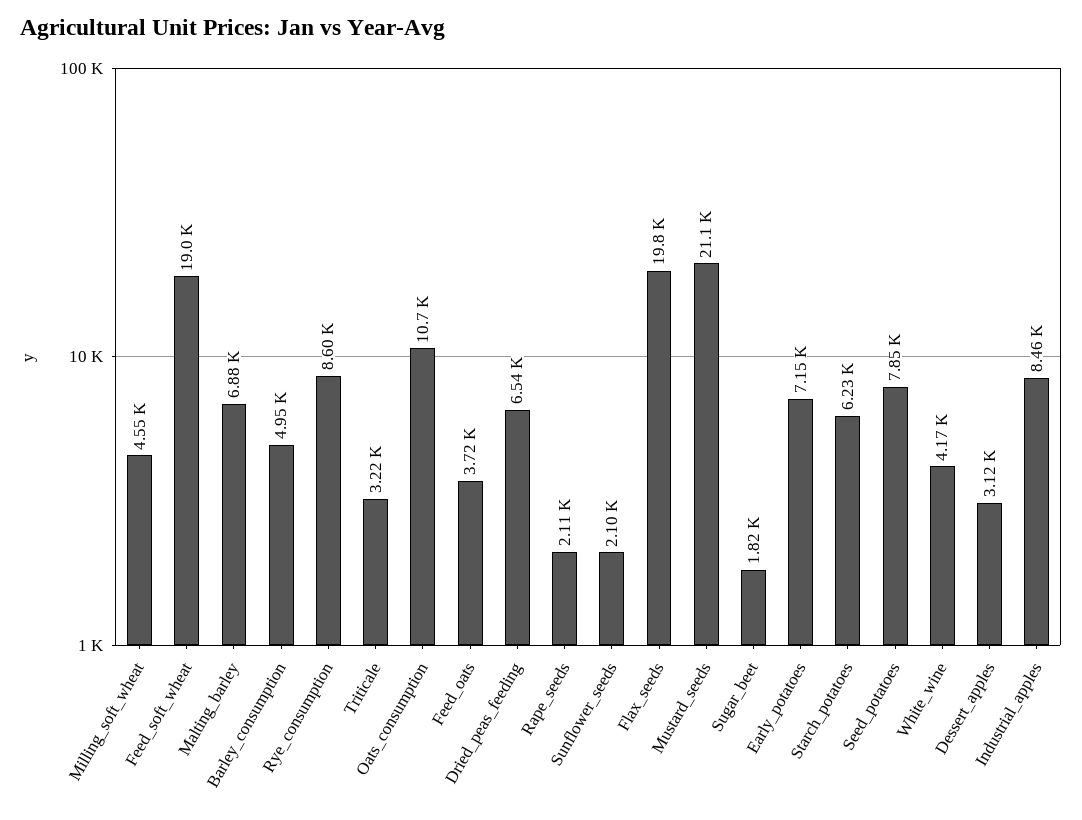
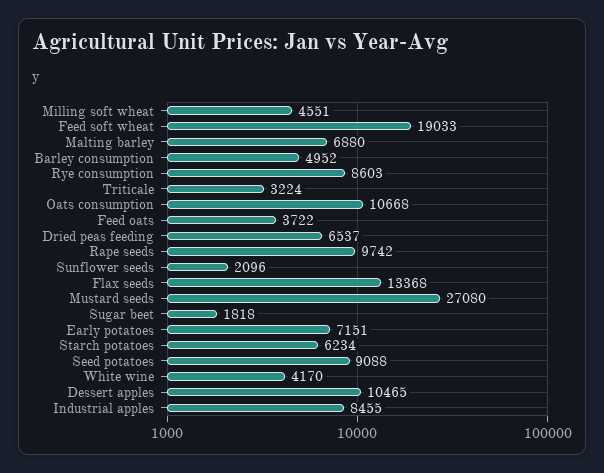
Rape_seeds: 2110 -> 9742
Flax_seeds: 19800 -> 13368
Mustard_seeds: 21100 -> 27080
Seed_potatoes: 7850 -> 9088
Dessert_apples: 3120 -> 10465

